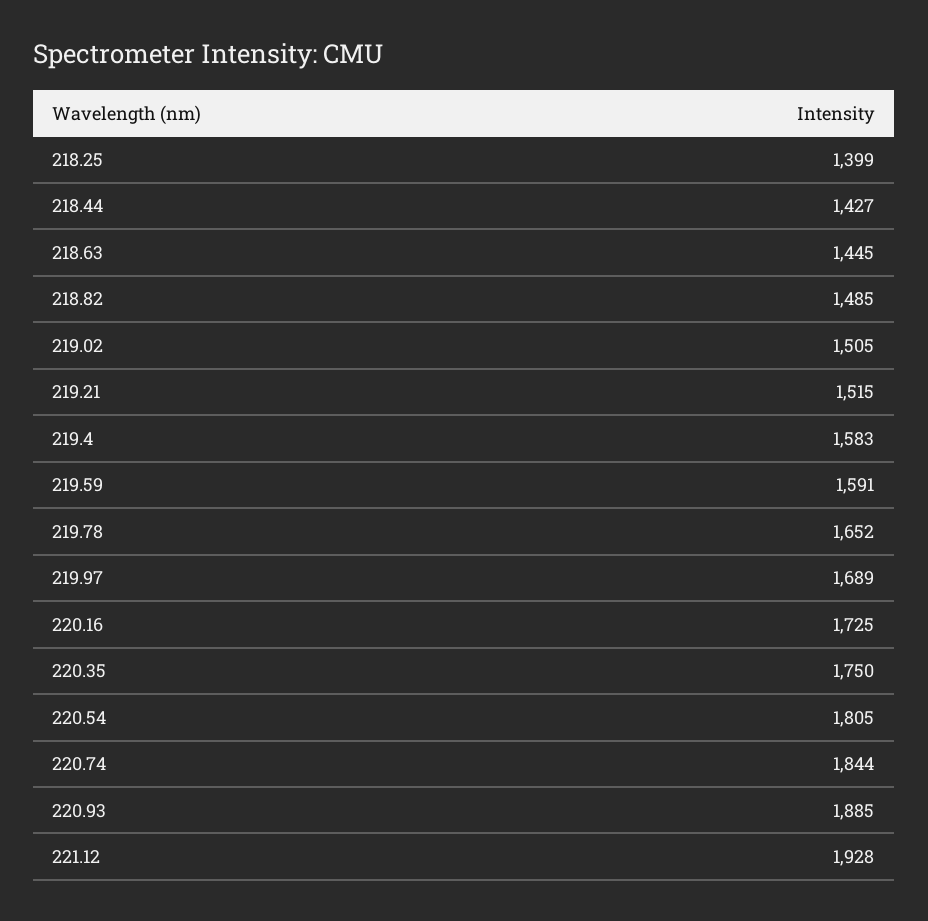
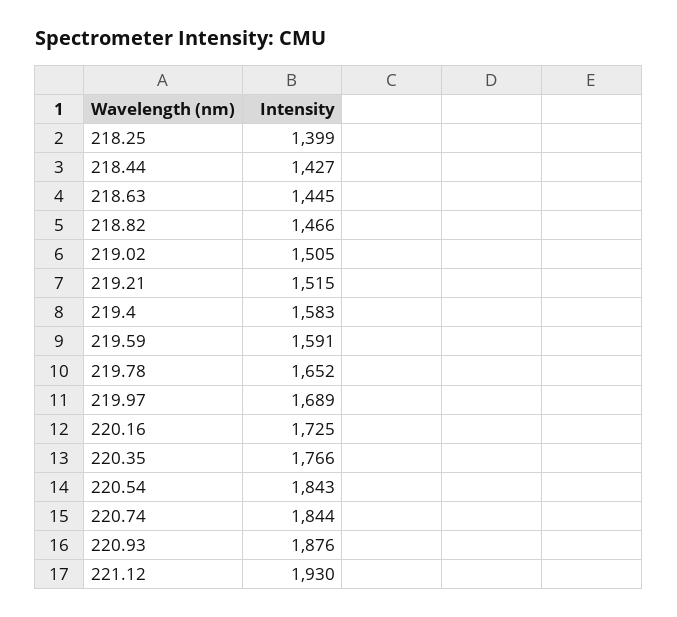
218.82: 1485 -> 1466
220.35: 1750 -> 1766
220.54: 1805 -> 1843
220.93: 1885 -> 1876
221.12: 1928 -> 1930

